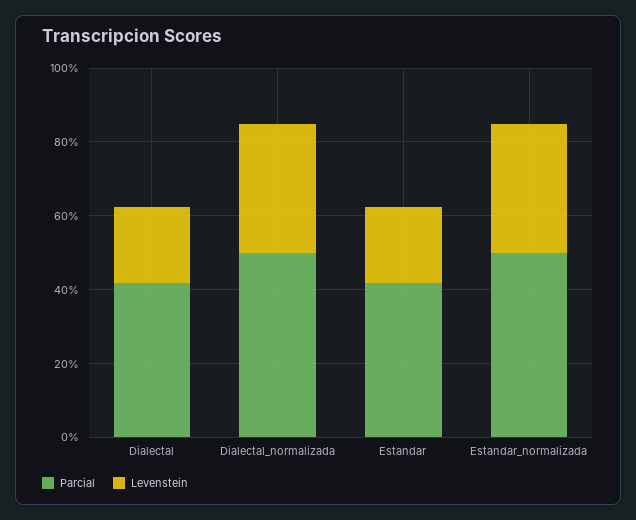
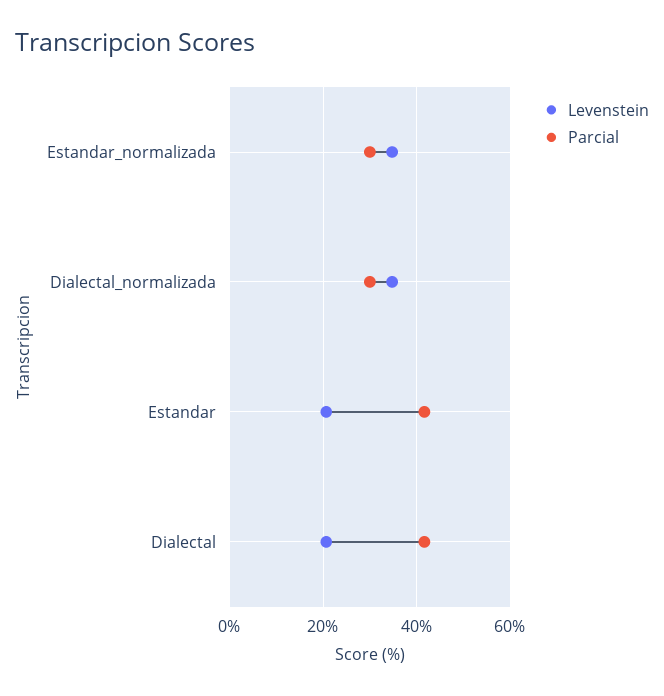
Parcial, Dialectal_normalizada: 50 -> 30
Parcial, Estandar_normalizada: 50 -> 30

